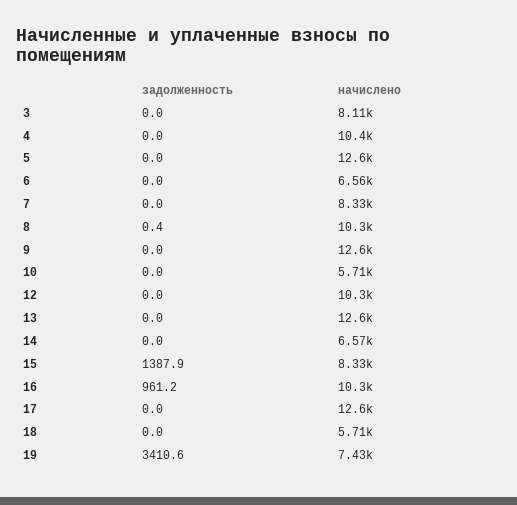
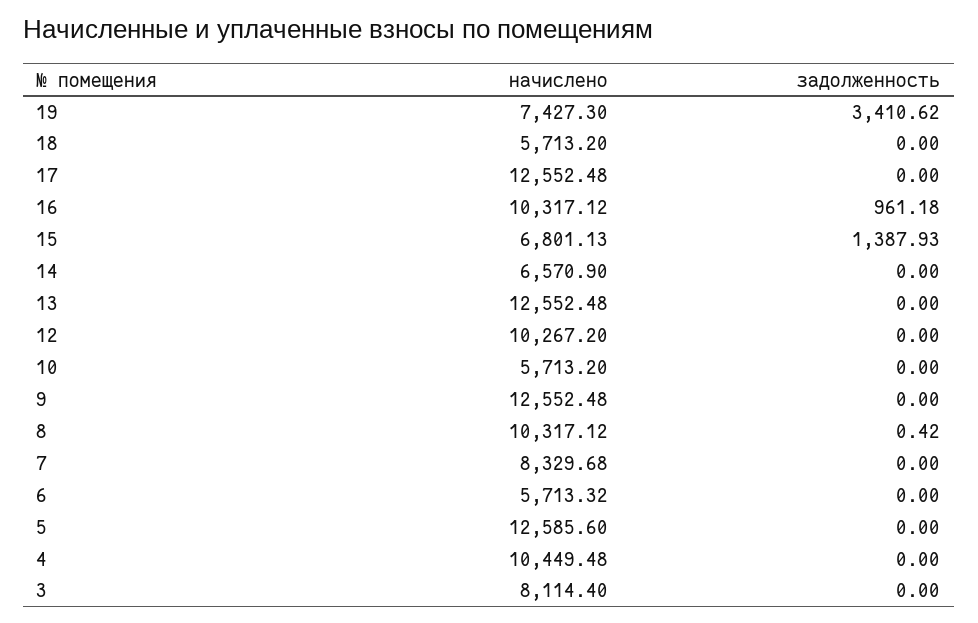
начислено, 6: 6560 -> 5713.32
начислено, 15: 8330 -> 6801.13

